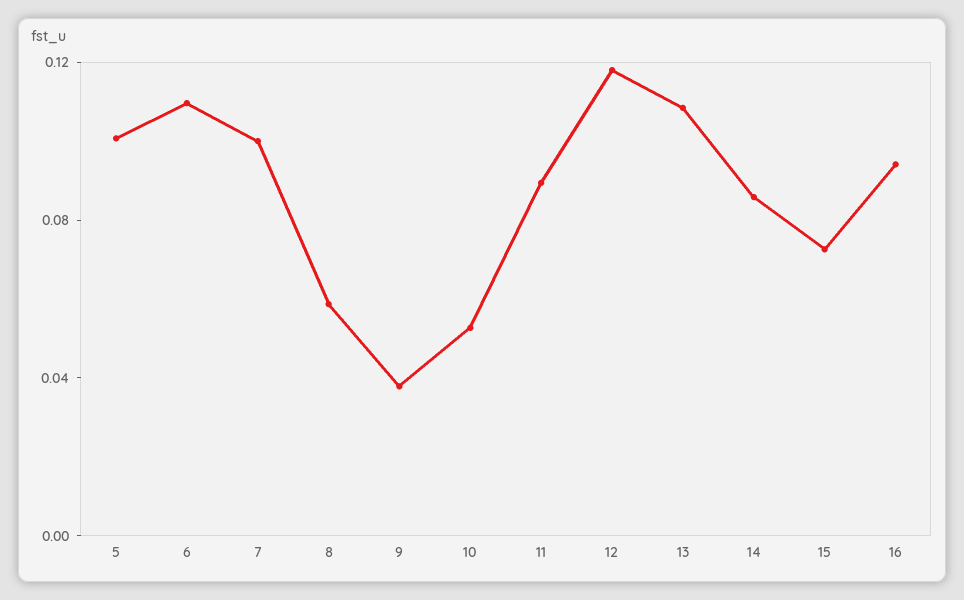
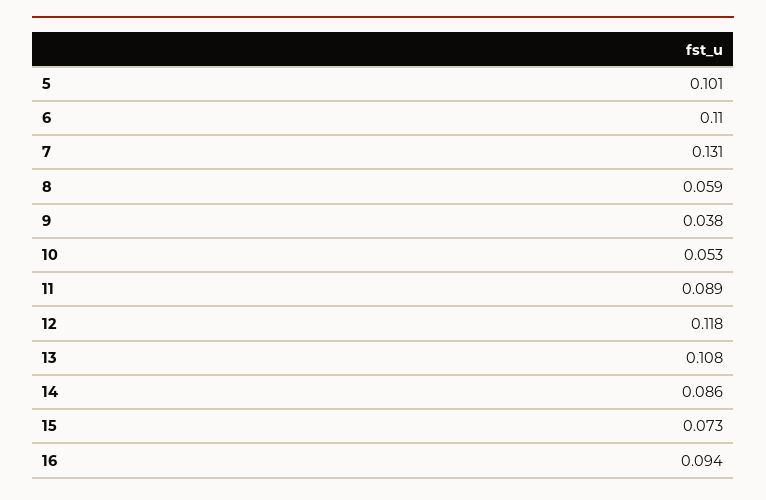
7: 0.1 -> 0.131

